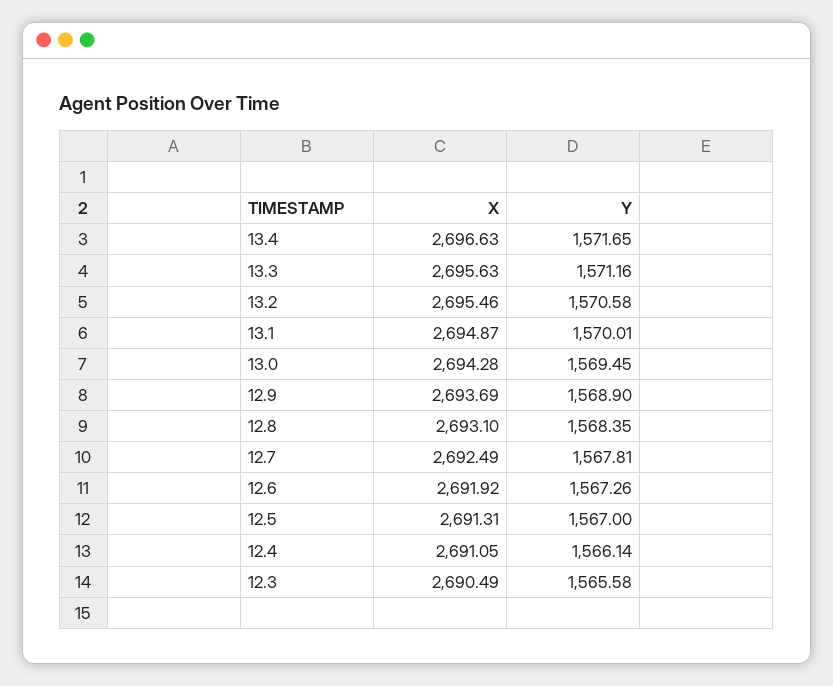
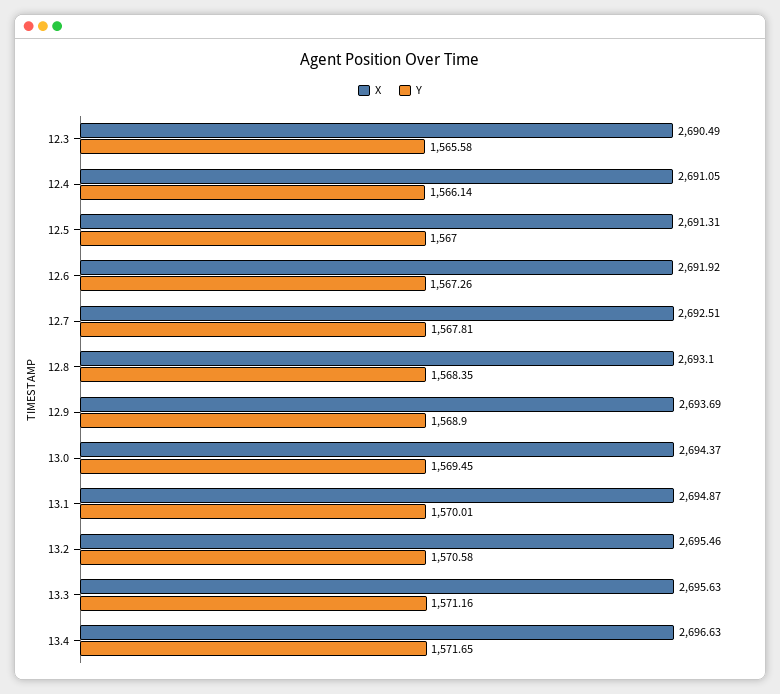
X, 13.0: 2694.28 -> 2694.37
X, 12.7: 2692.49 -> 2692.51

